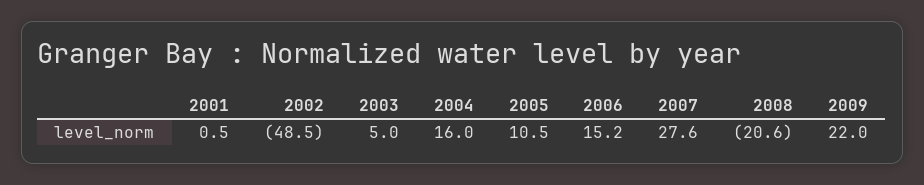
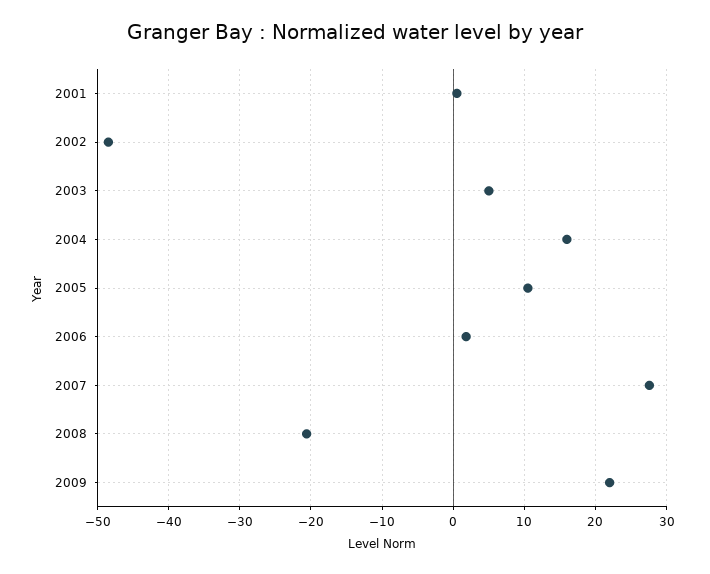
2006: 15.2 -> 2

